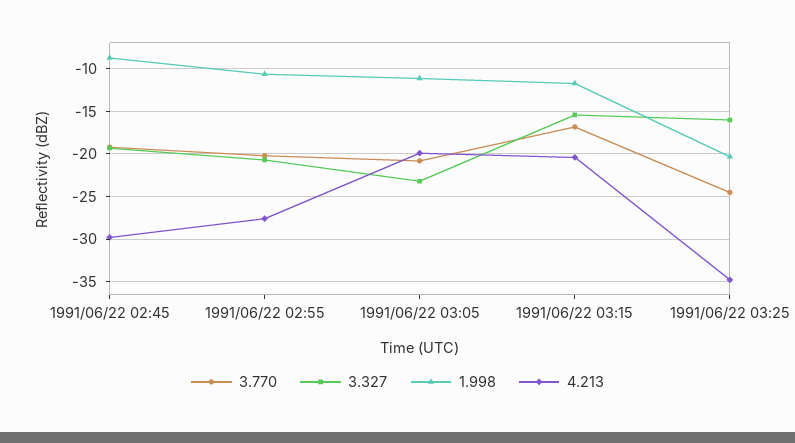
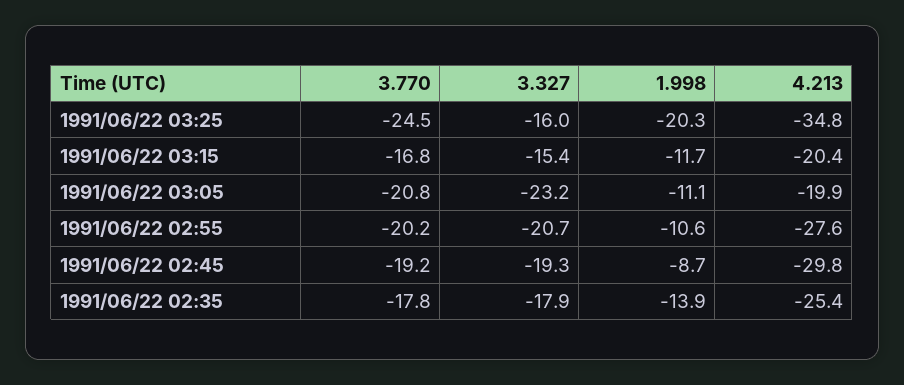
3.770, 1991/06/22 02:35: none -> -17.8
3.327, 1991/06/22 02:35: none -> -17.9
1.998, 1991/06/22 02:35: none -> -13.9
4.213, 1991/06/22 02:35: none -> -25.4

